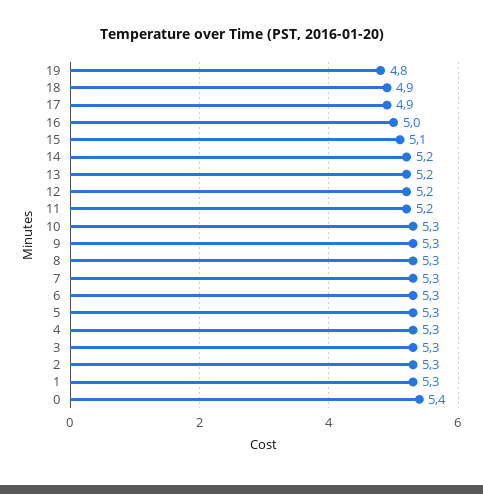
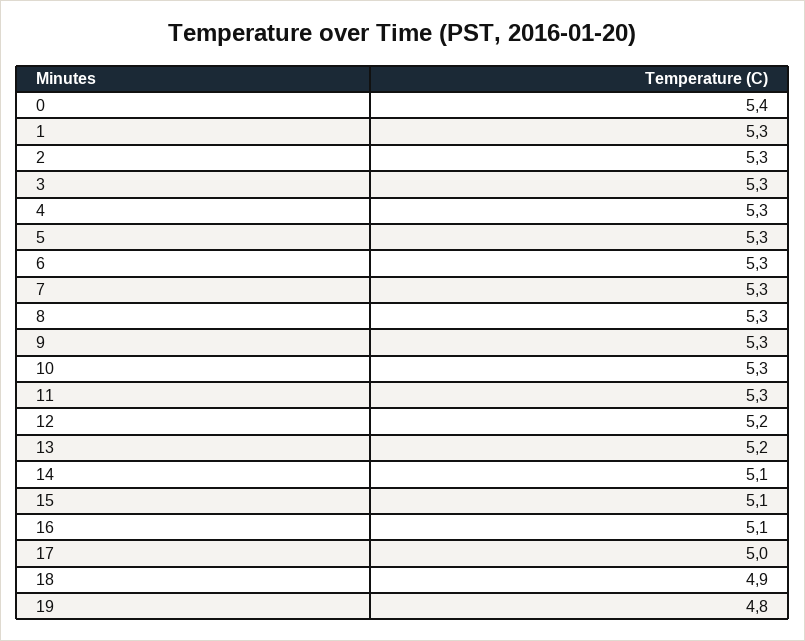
17: 4.9 -> 5
16: 5 -> 5.1
14: 5.2 -> 5.1
11: 5.2 -> 5.3

